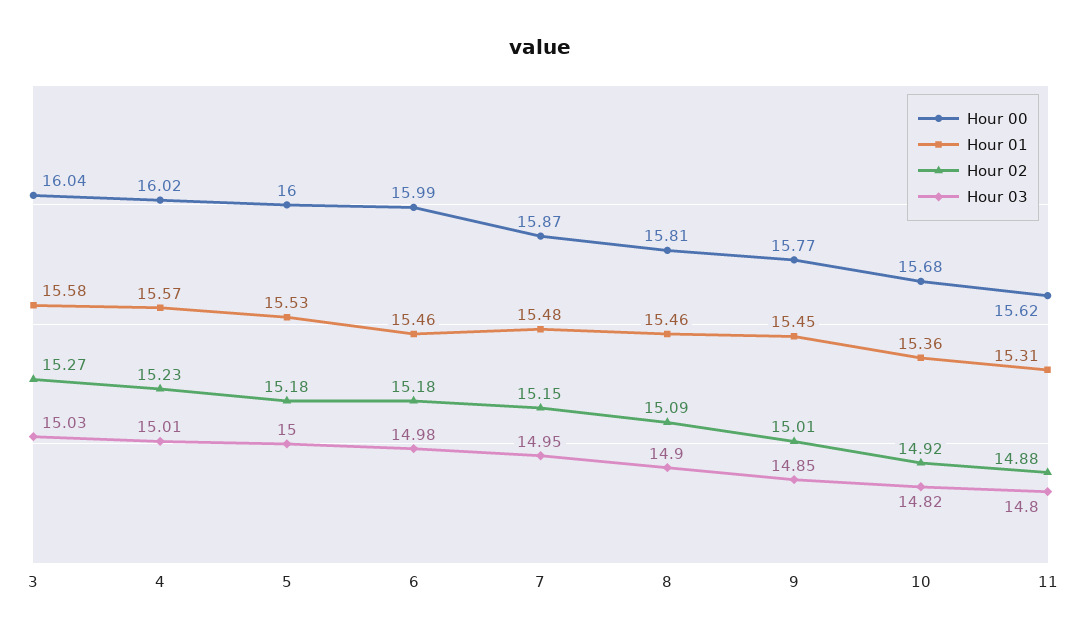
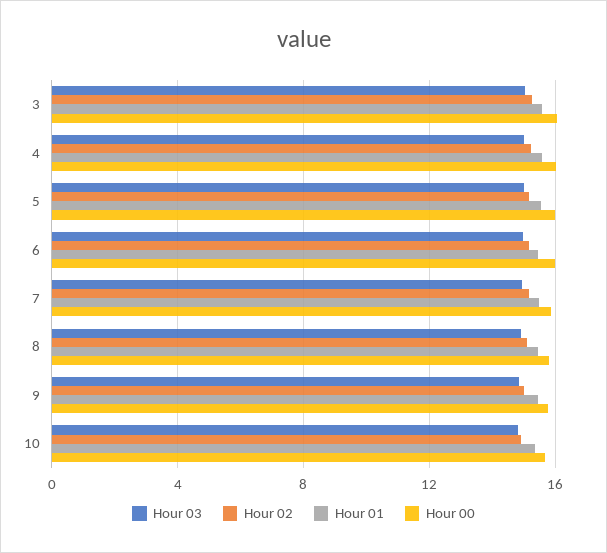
Hour 00, 11: 15.62 -> none
Hour 01, 11: 15.31 -> none
Hour 02, 11: 14.88 -> none
Hour 03, 11: 14.8 -> none

